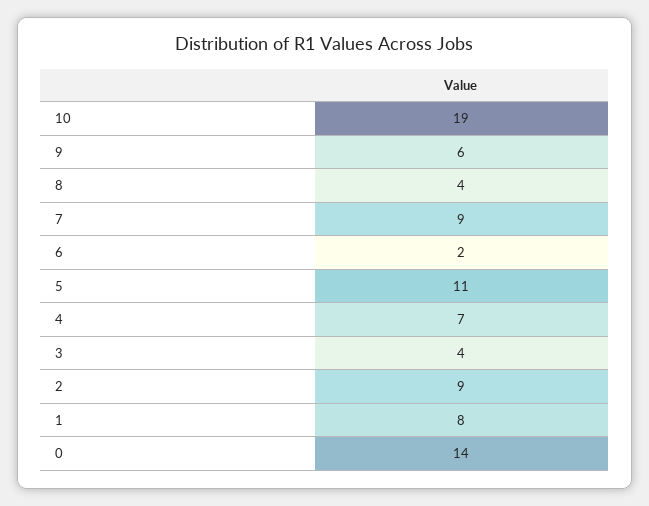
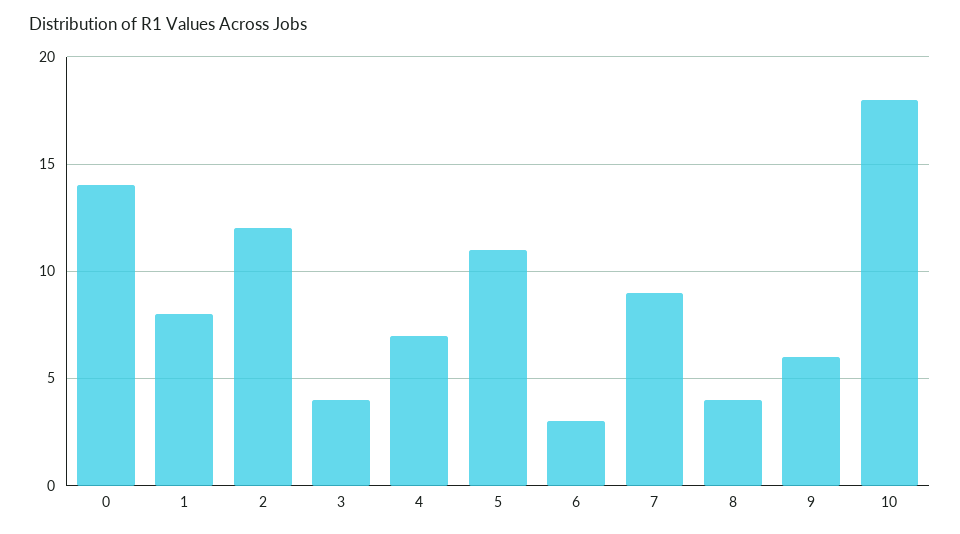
10: 19 -> 18
6: 2 -> 3
2: 9 -> 12

